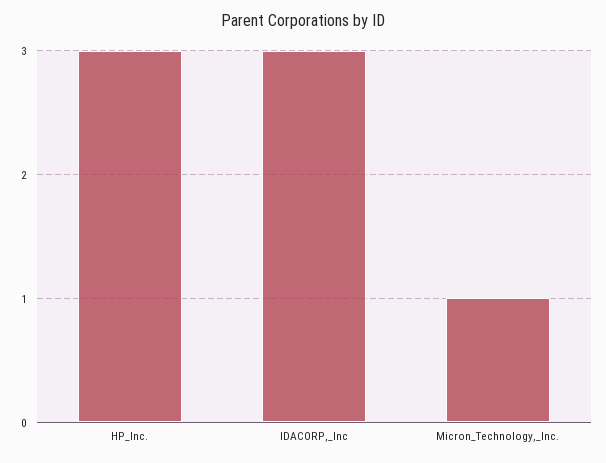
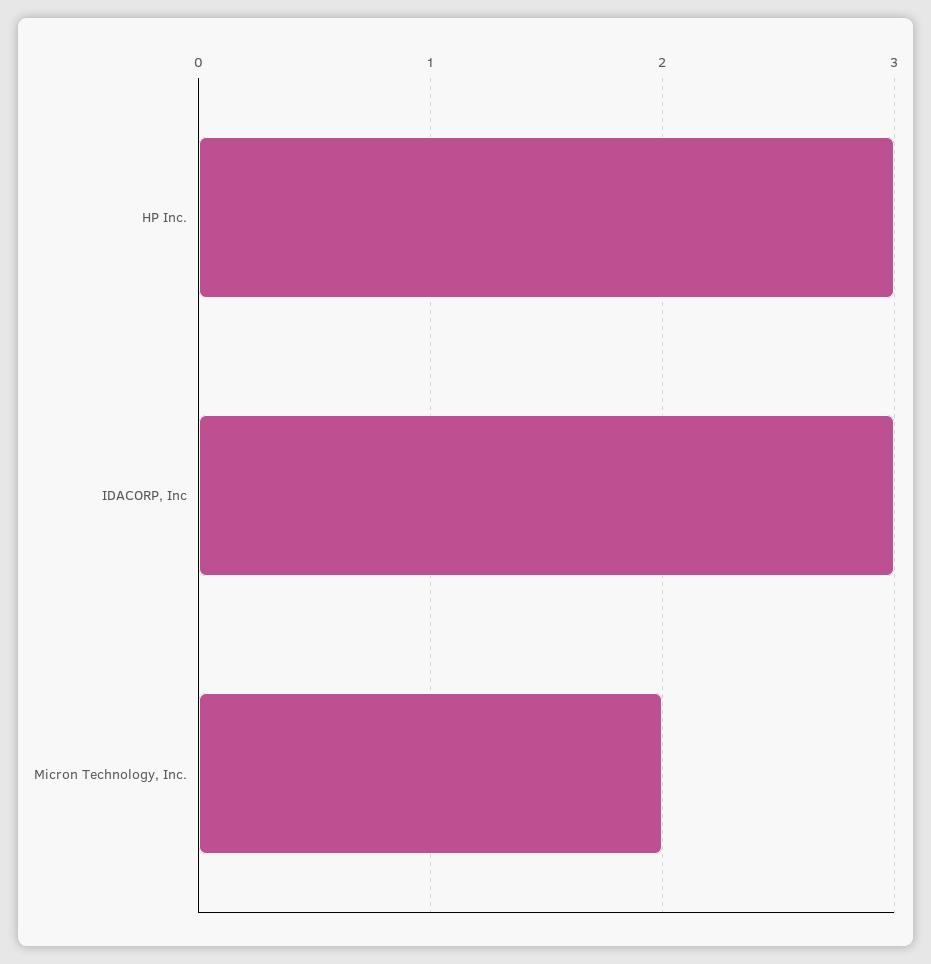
Micron_Technology,_Inc.: 1 -> 2

